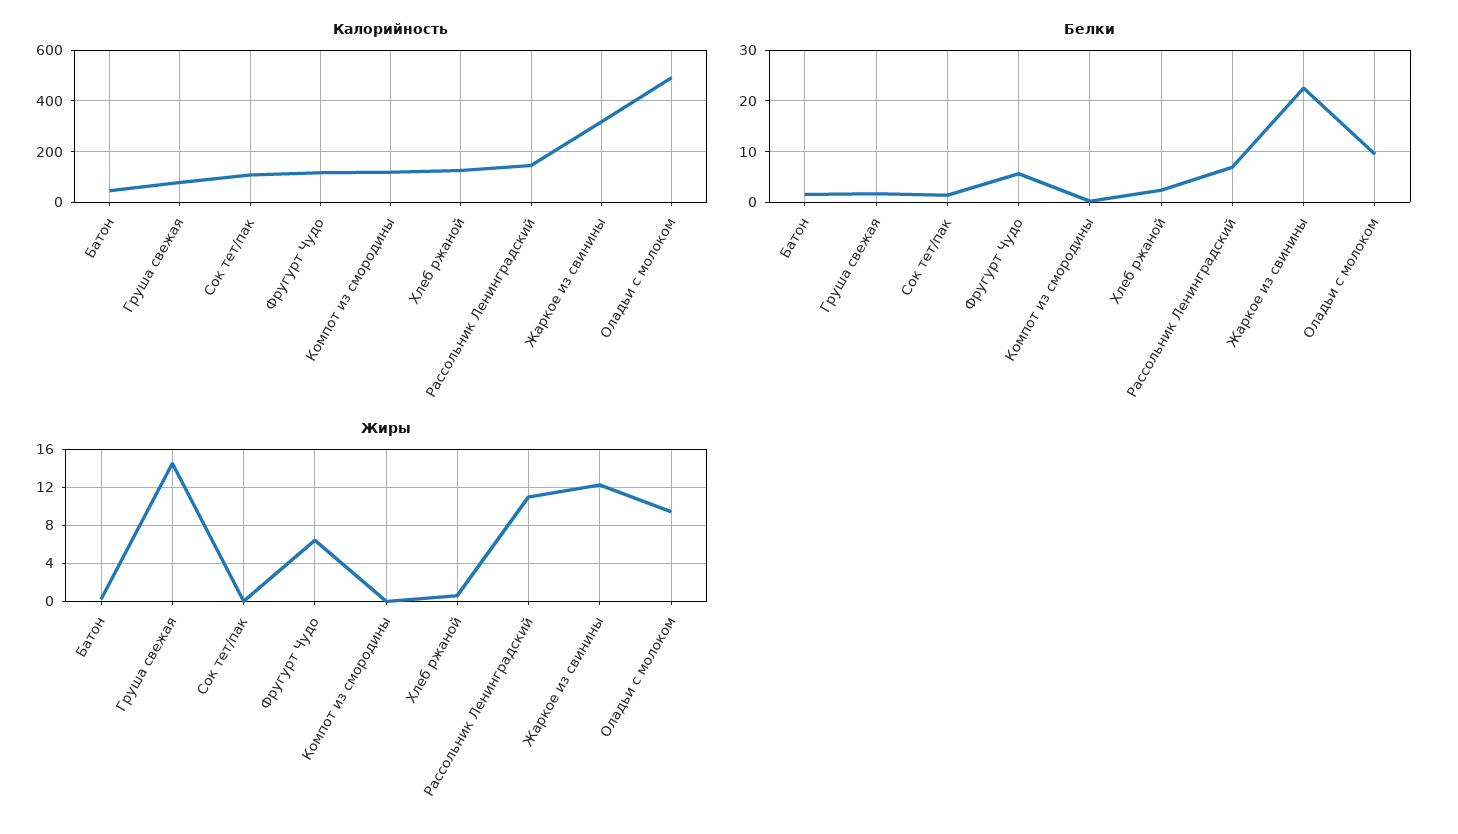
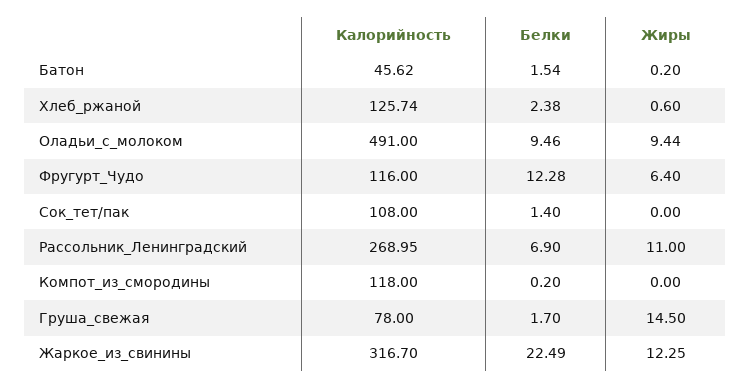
Калорийность, Рассольник Ленинградский: 150 -> 268.95
Белки, Фругурт Чудо: 6 -> 12.28

